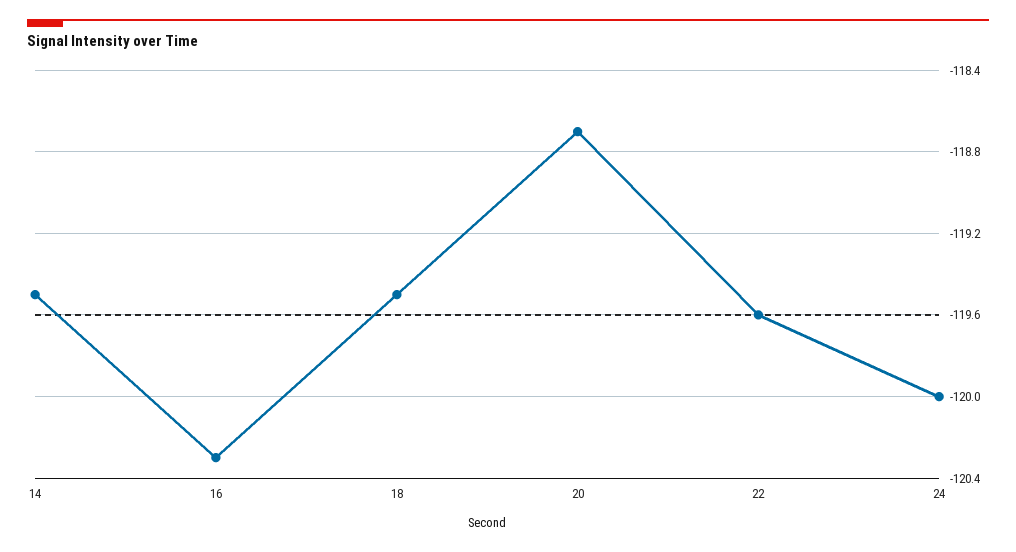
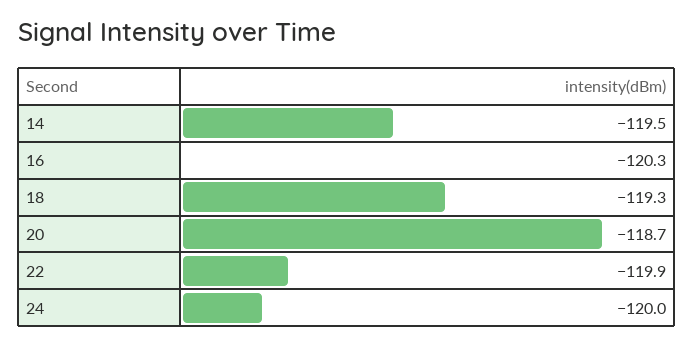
18: -119.5 -> -119.3
22: -119.6 -> -119.9

